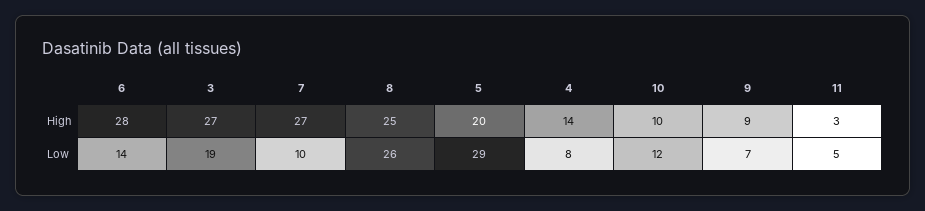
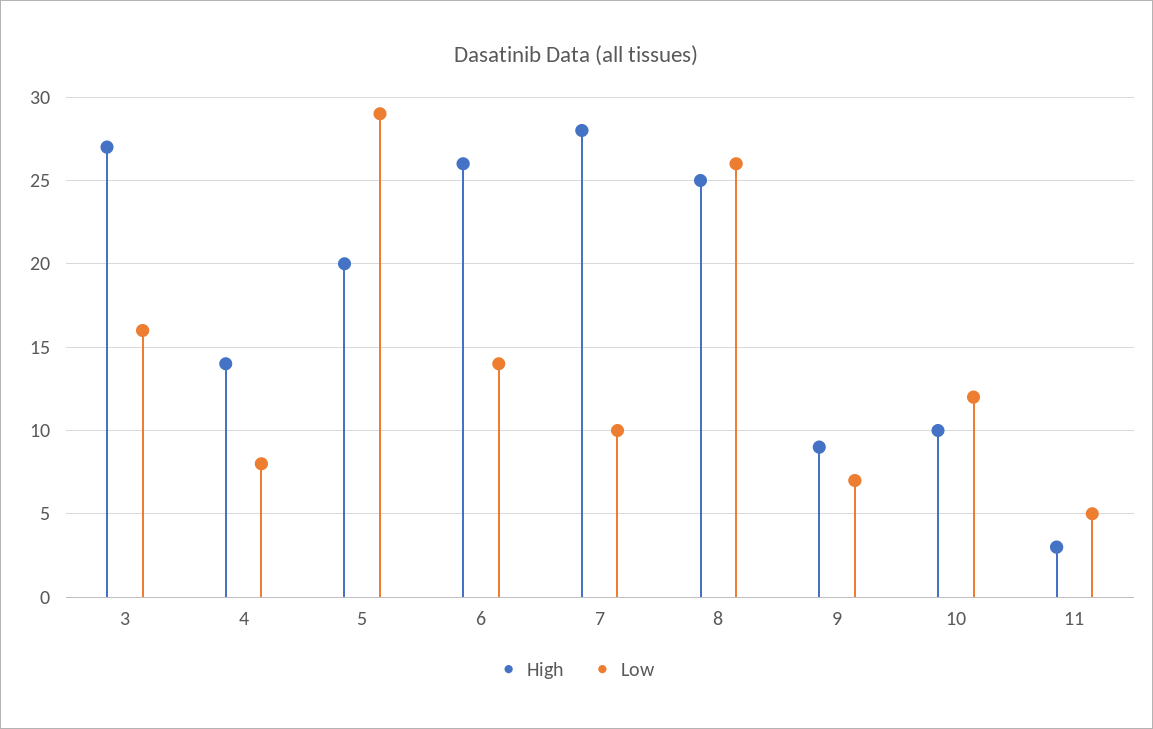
High, 6: 28 -> 26
High, 7: 27 -> 28
Low, 3: 19 -> 16

